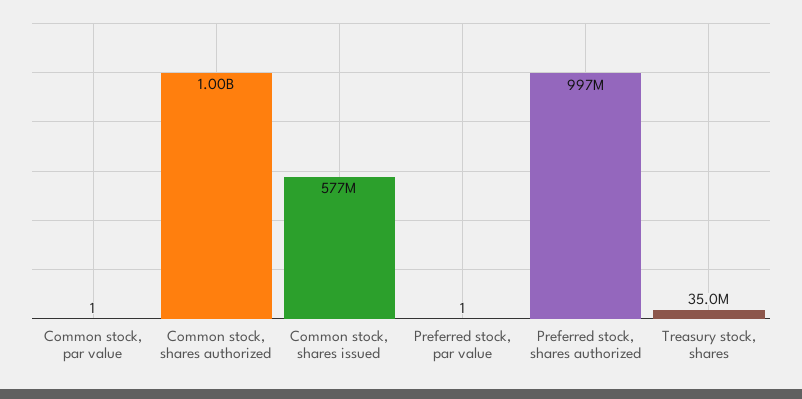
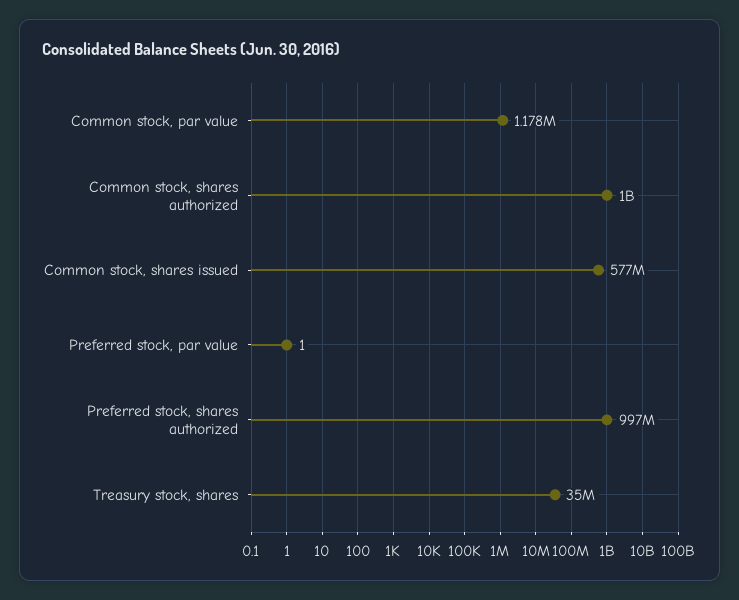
Common stock, par value: 1 -> 1178000

